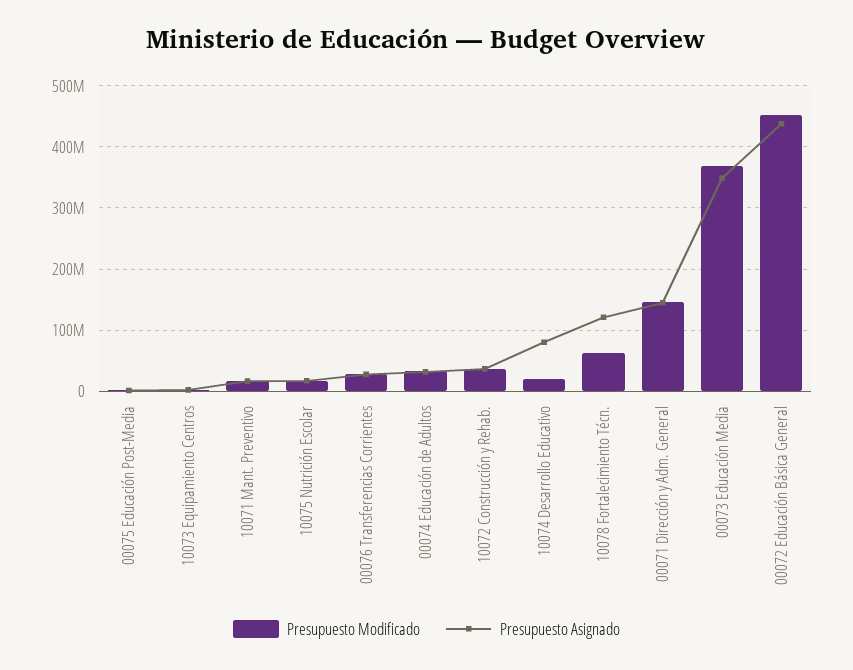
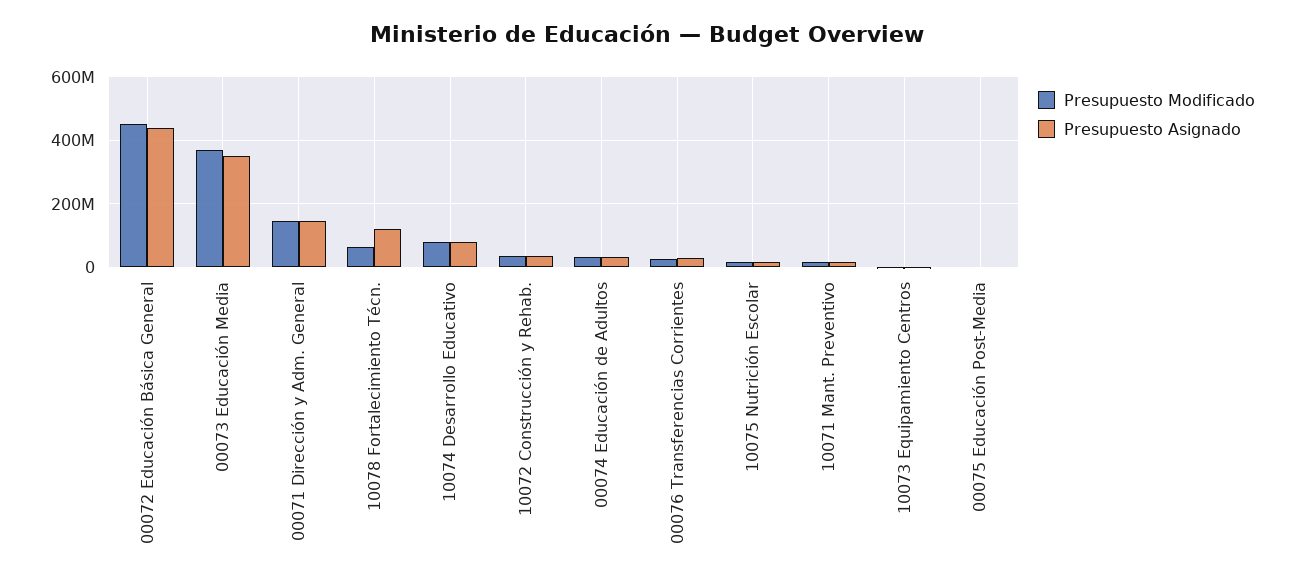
Presupuesto Modificado, 10074 Desarrollo Educativo: 20000000 -> 80000000

